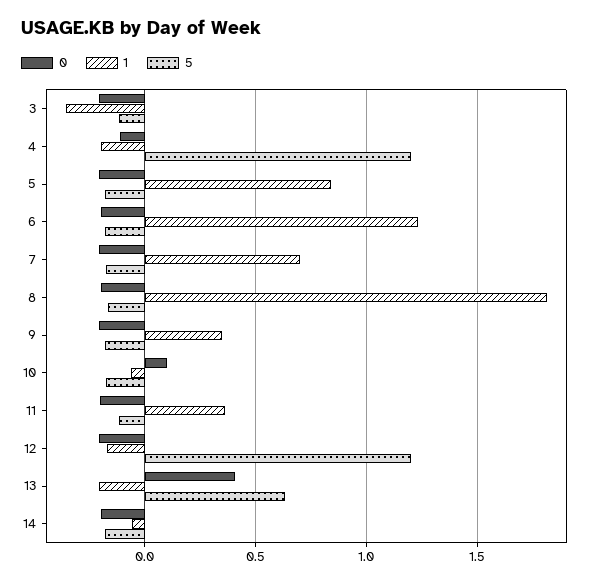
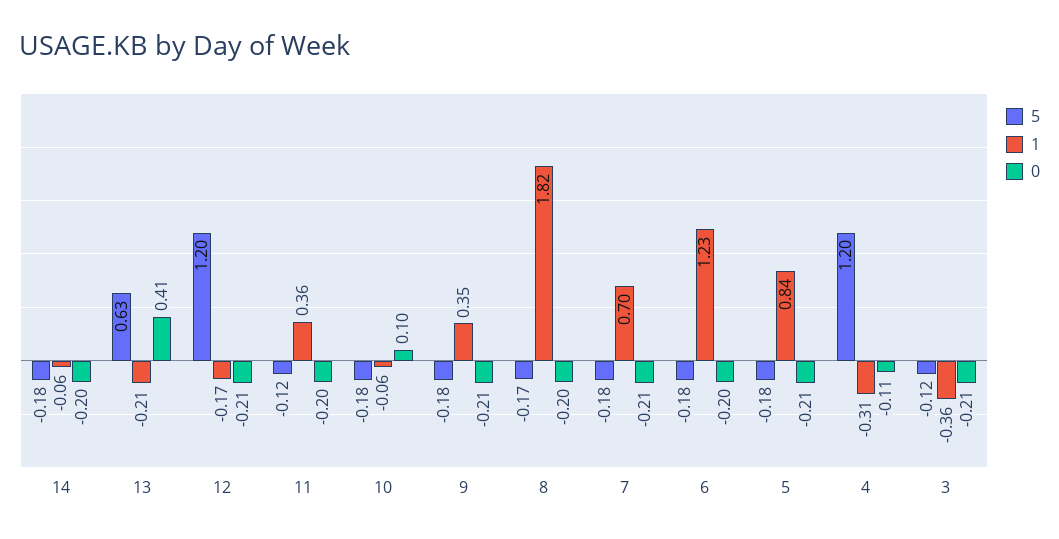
1, 4: -0.2 -> -0.31

